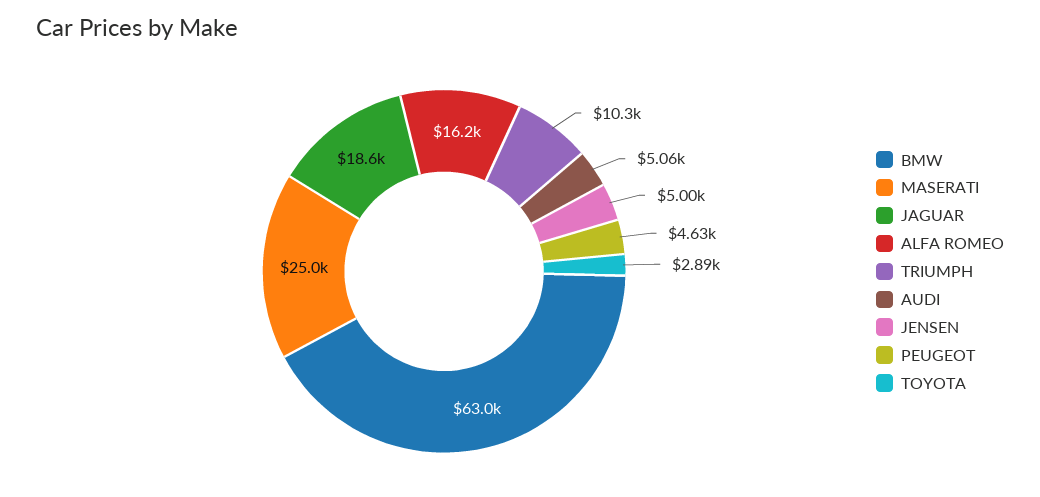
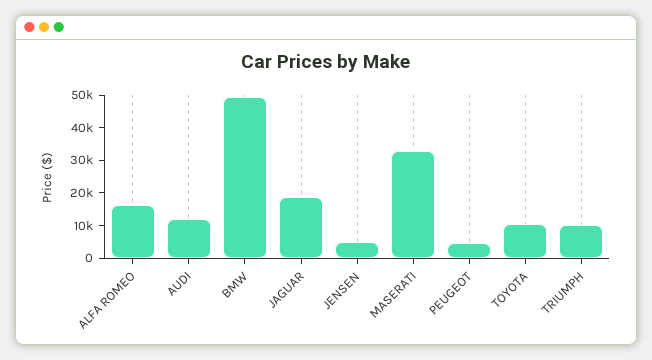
BMW: 63000 -> 50000
MASERATI: 25000 -> 32500
AUDI: 5060 -> 12500
TOYOTA: 2890 -> 10000

